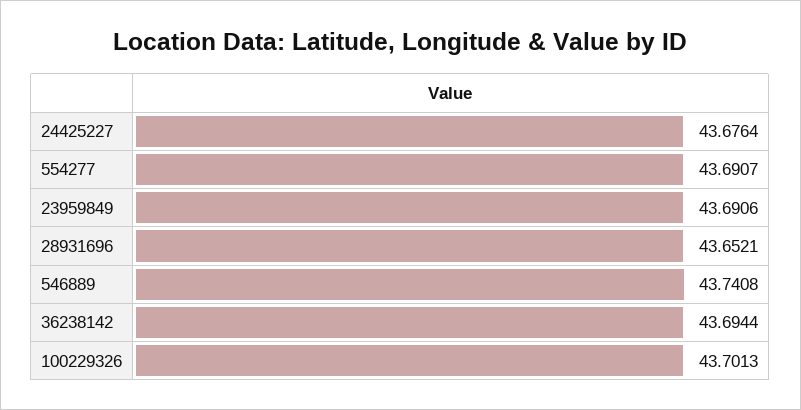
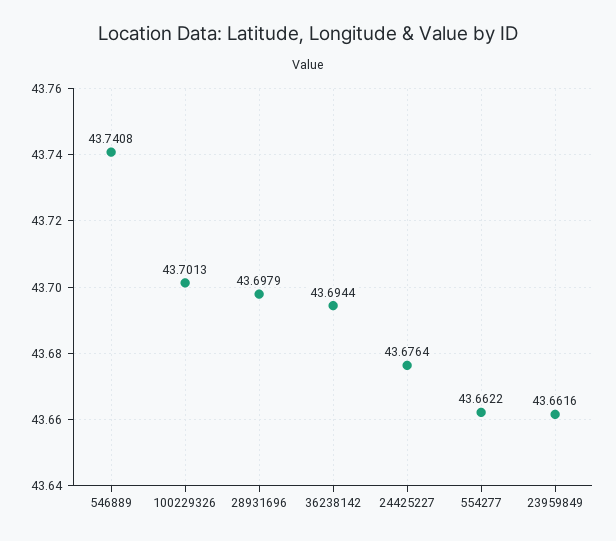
554277: 43.6907 -> 43.6622
23959849: 43.6906 -> 43.6616
28931696: 43.6521 -> 43.6979

